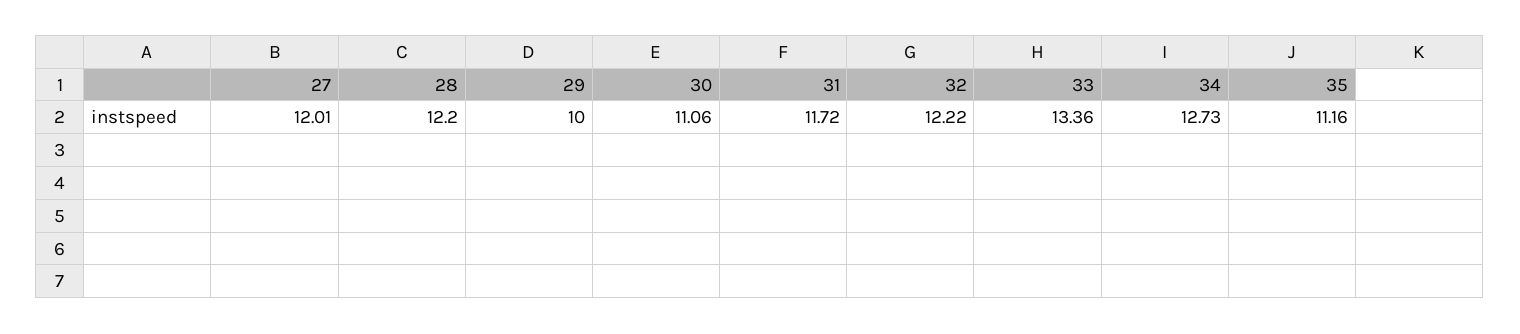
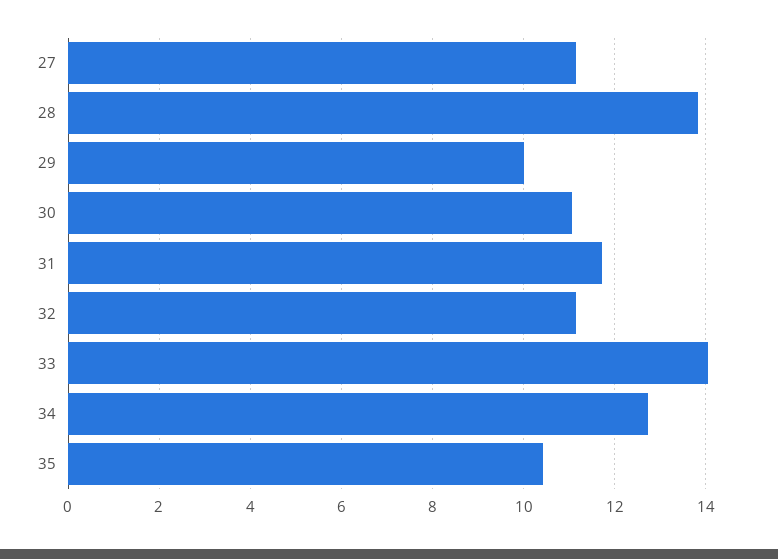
27: 12.01 -> 11.2
28: 12.2 -> 13.8
32: 12.22 -> 11.2
33: 13.36 -> 14
35: 11.16 -> 10.4

